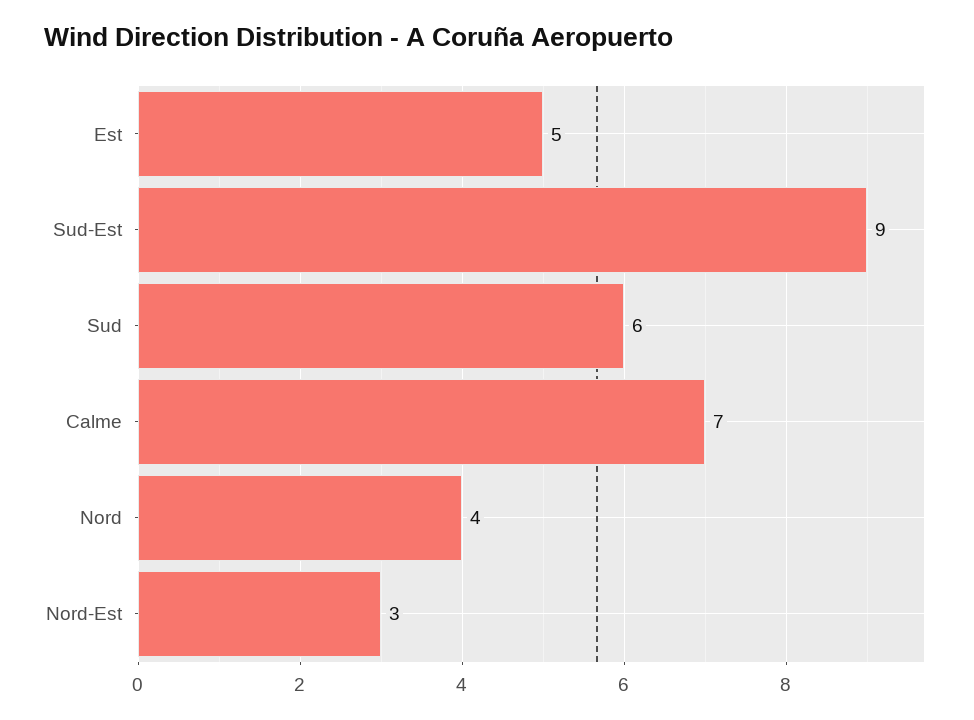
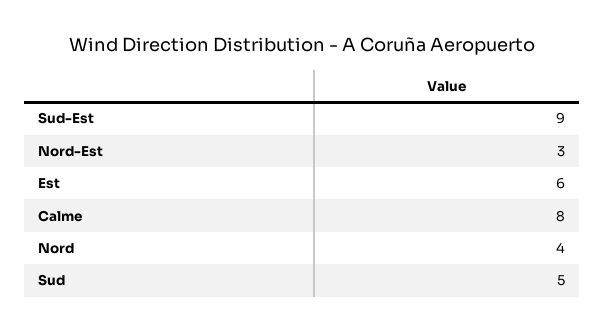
Est: 5 -> 6
Sud: 6 -> 5
Calme: 7 -> 8

